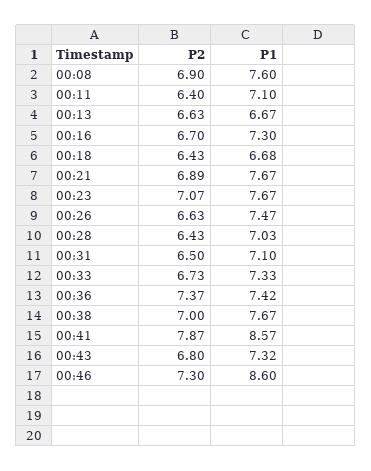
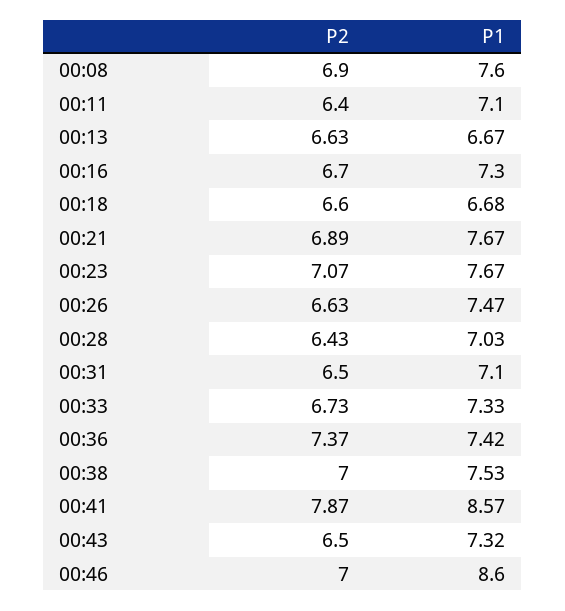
P2, 00:18: 6.43 -> 6.6
P1, 00:38: 7.67 -> 7.53
P2, 00:43: 6.8 -> 6.5
P2, 00:46: 7.3 -> 7

